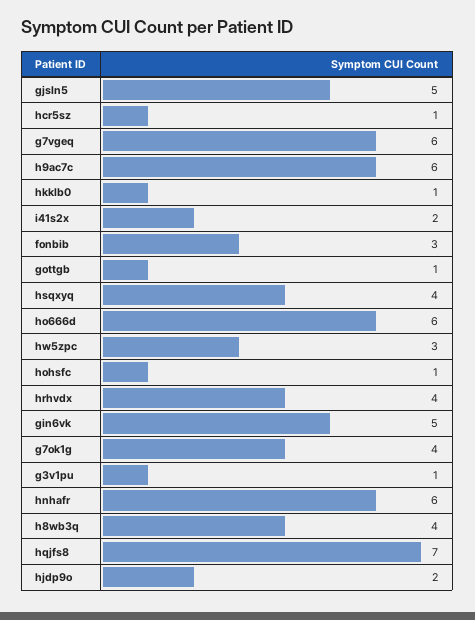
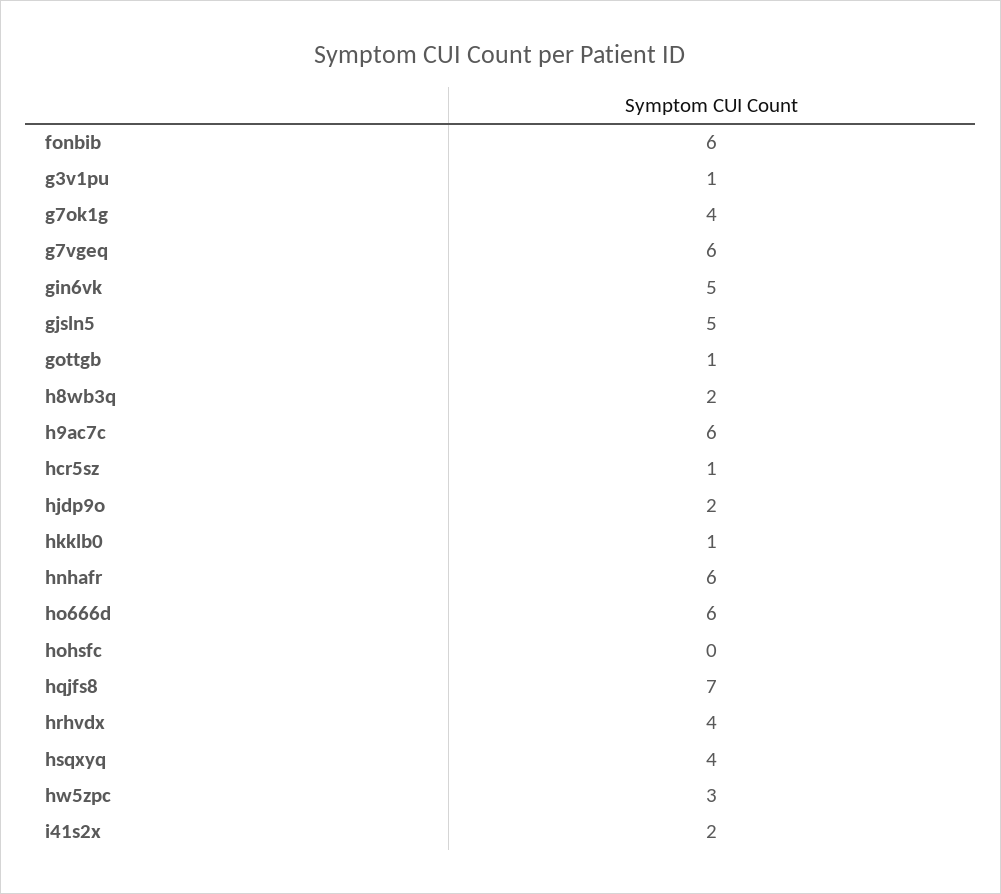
fonbib: 3 -> 6
hohsfc: 1 -> 0
h8wb3q: 4 -> 2

